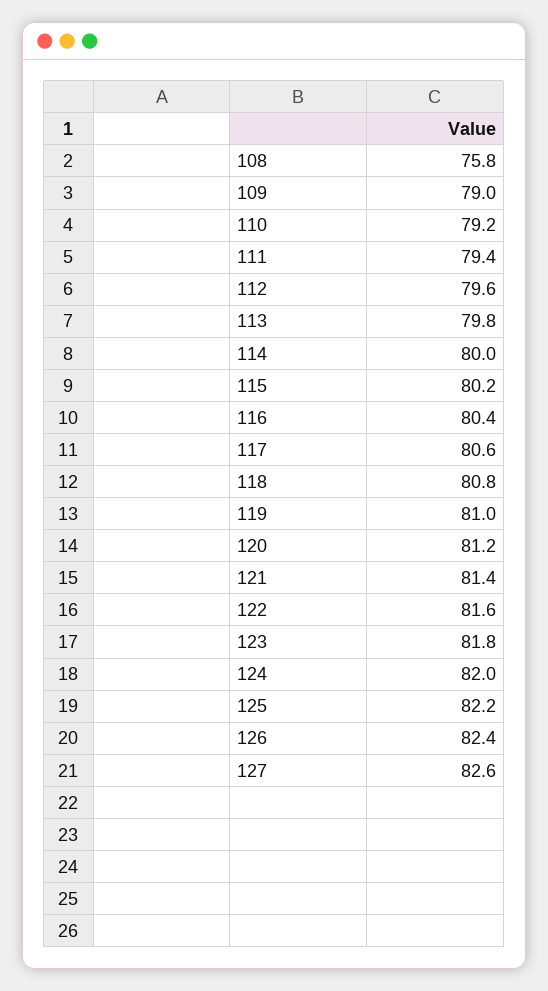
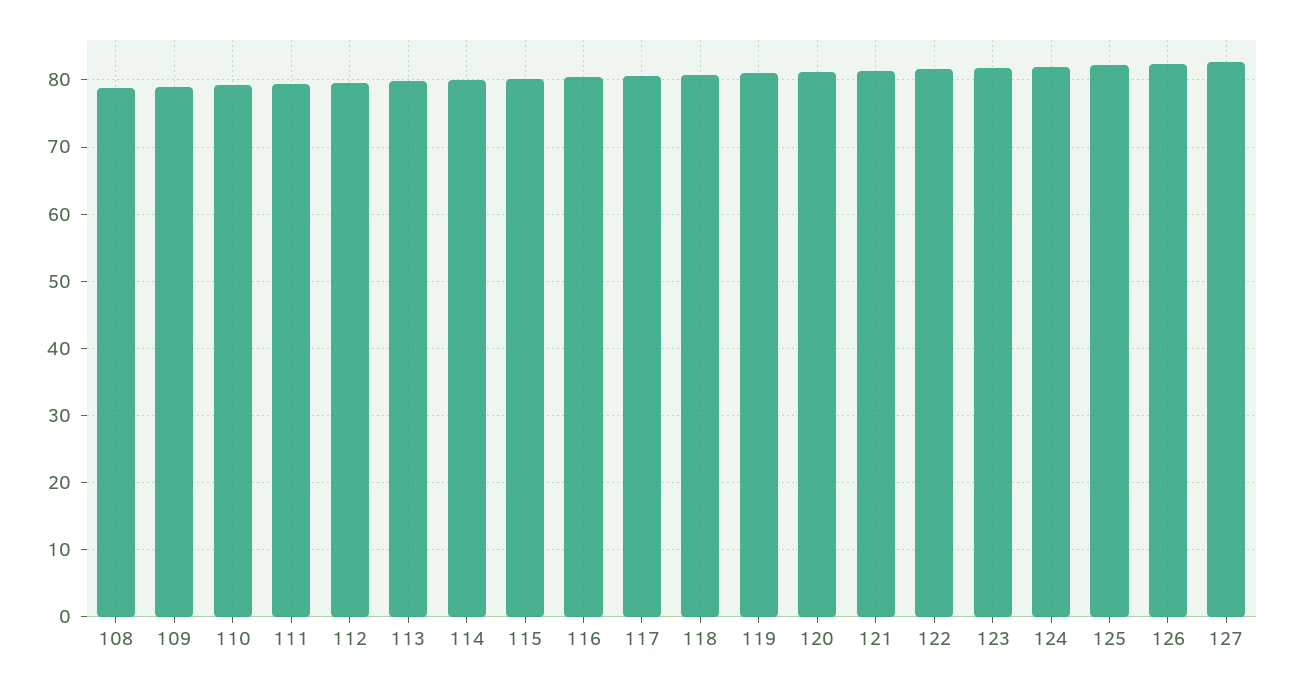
108: 75.8 -> 79

